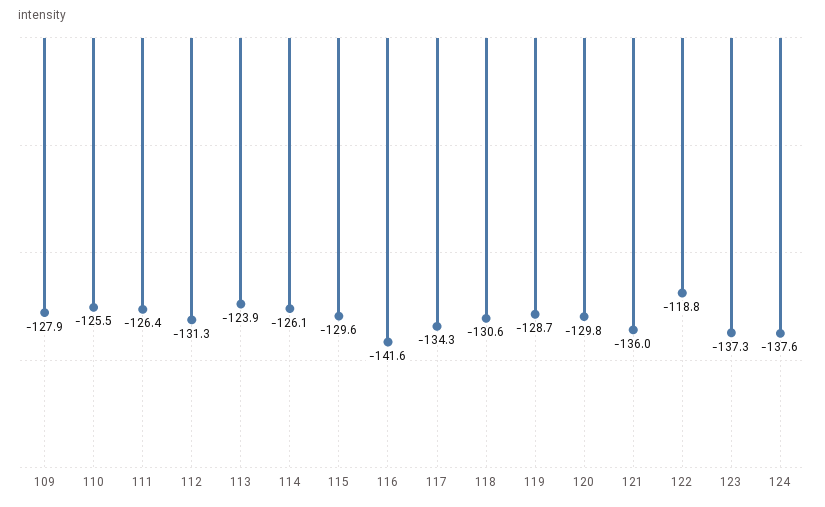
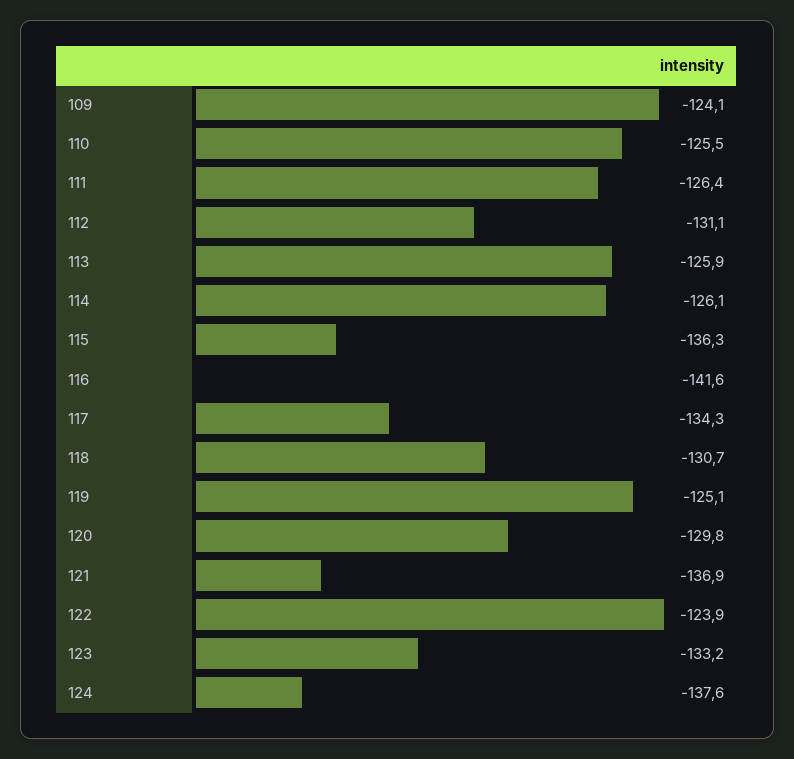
109: -127.9 -> -124.1
112: -131.3 -> -131.1
113: -123.9 -> -125.9
115: -129.6 -> -136.3
118: -130.6 -> -130.7
119: -128.7 -> -125.1
121: -136 -> -136.9
122: -118.8 -> -123.9
123: -137.3 -> -133.2

